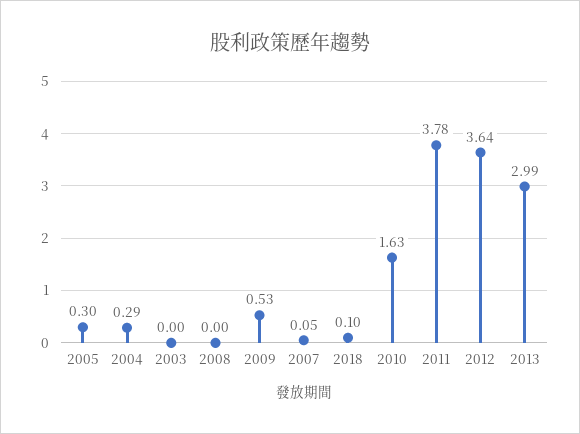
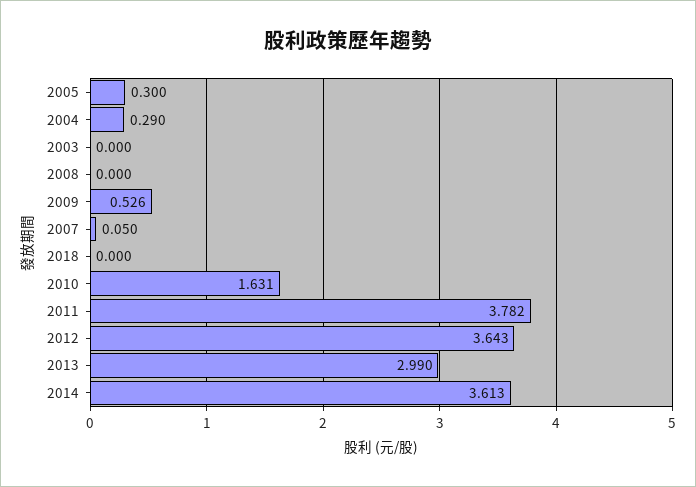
2018: 0.1 -> 0
2014: none -> 3.613

